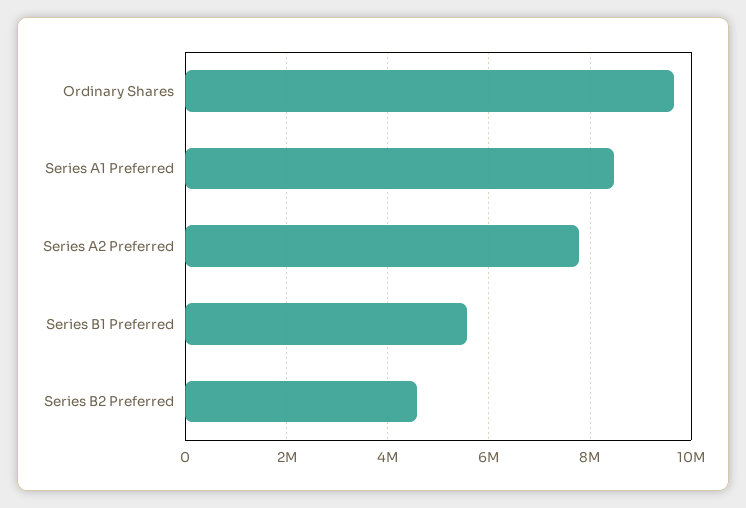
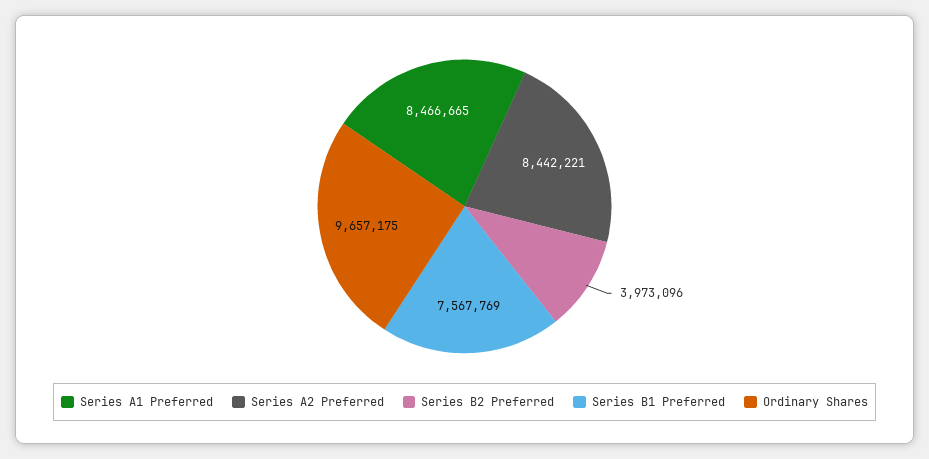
Series A2 Preferred: 7800000 -> 8442221
Series B1 Preferred: 5600000 -> 7567769
Series B2 Preferred: 4600000 -> 3973096

